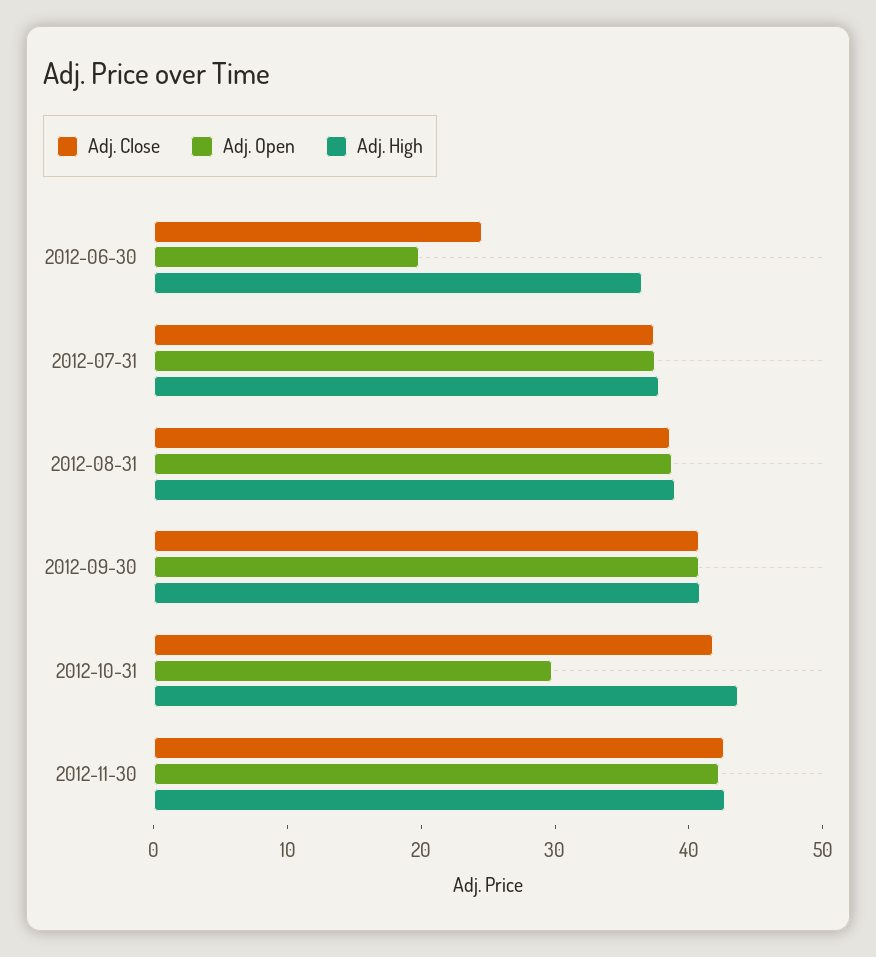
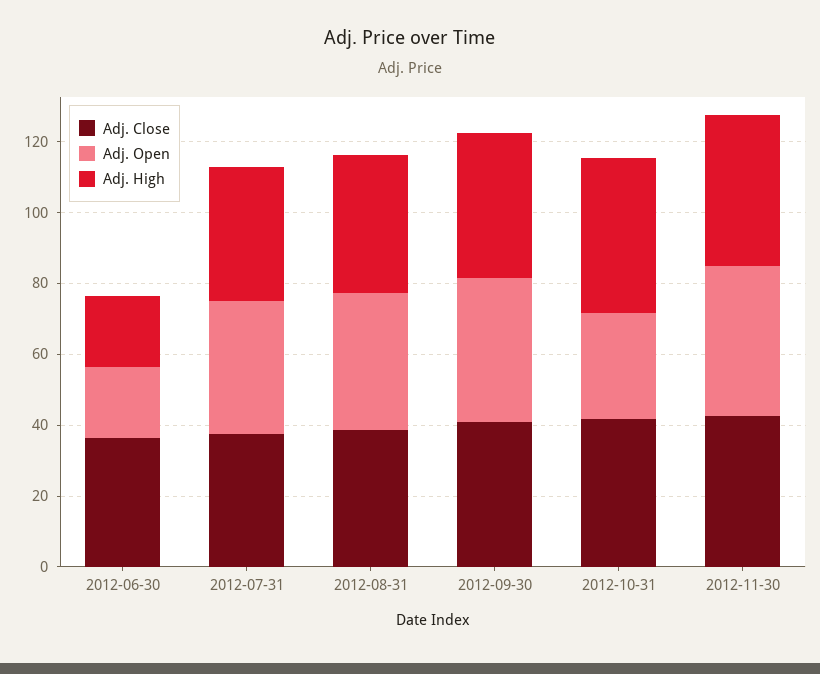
Adj. Close, 2012-06-30: 24 -> 35
Adj. High, 2012-06-30: 36 -> 20

